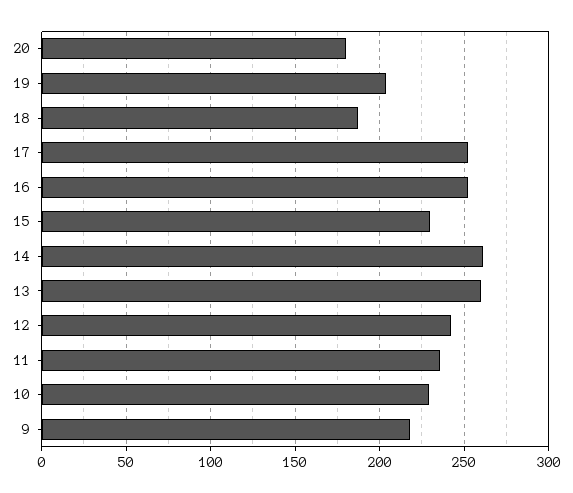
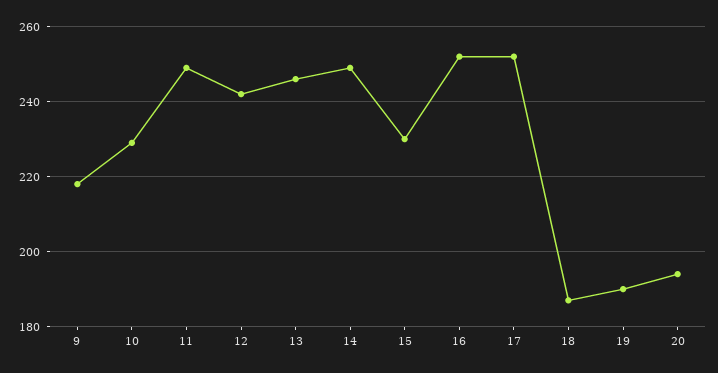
20: 180 -> 195
19: 205 -> 190
14: 260 -> 250
13: 260 -> 245
11: 235 -> 250

